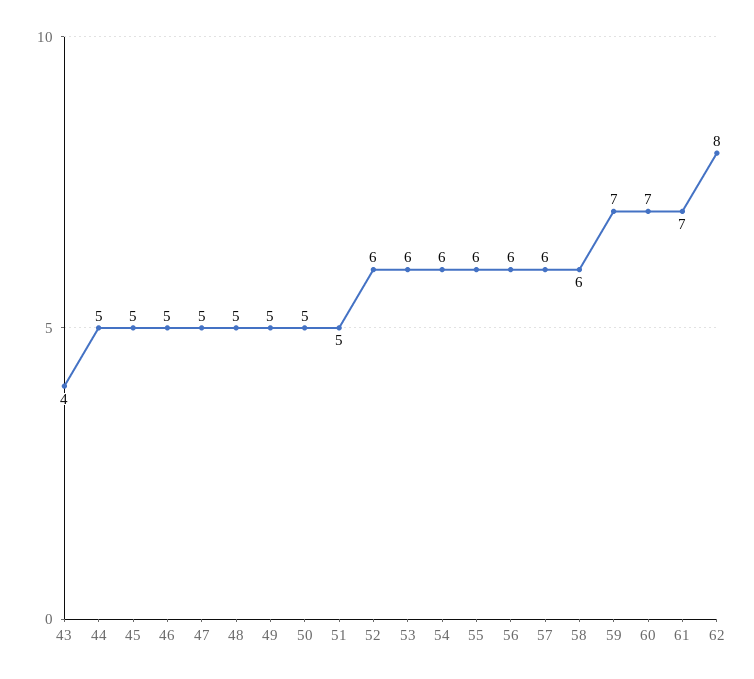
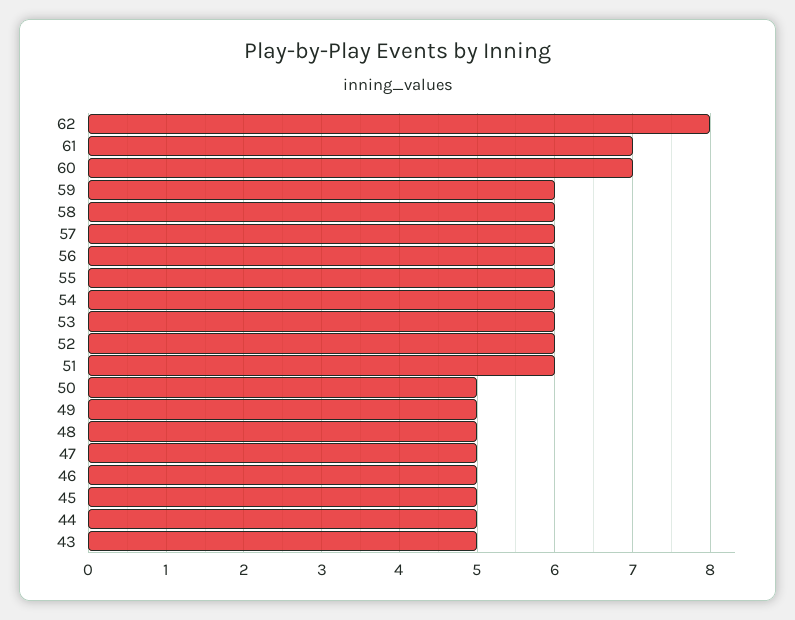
43: 4 -> 5
51: 5 -> 6
59: 7 -> 6

